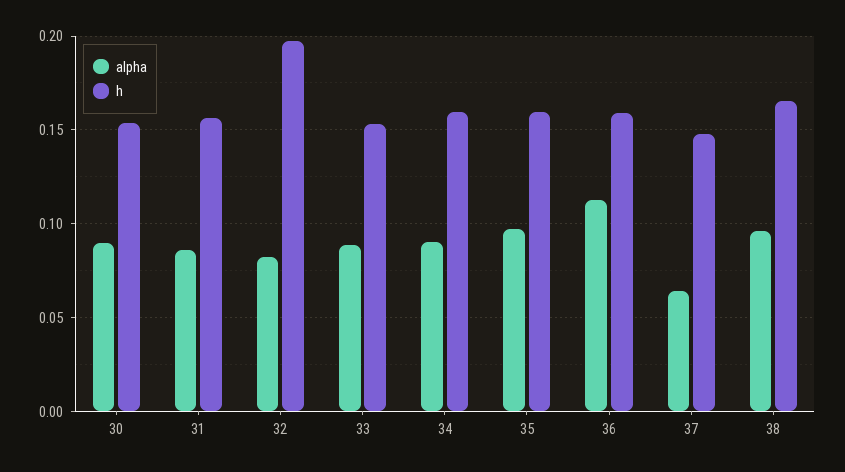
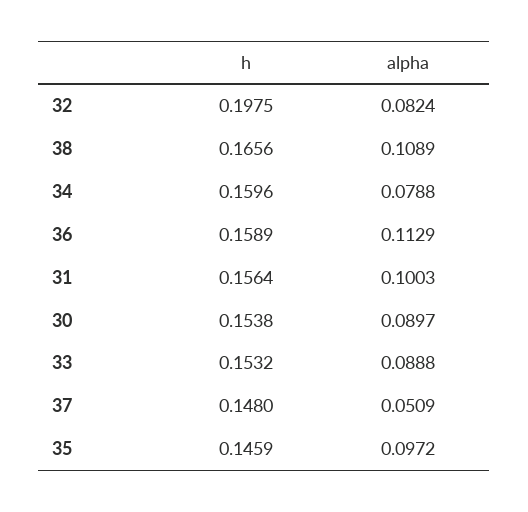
alpha, 31: 0.085 -> 0.1003
alpha, 34: 0.09 -> 0.0788
h, 35: 0.16 -> 0.1459
alpha, 37: 0.065 -> 0.0509
alpha, 38: 0.095 -> 0.1089

